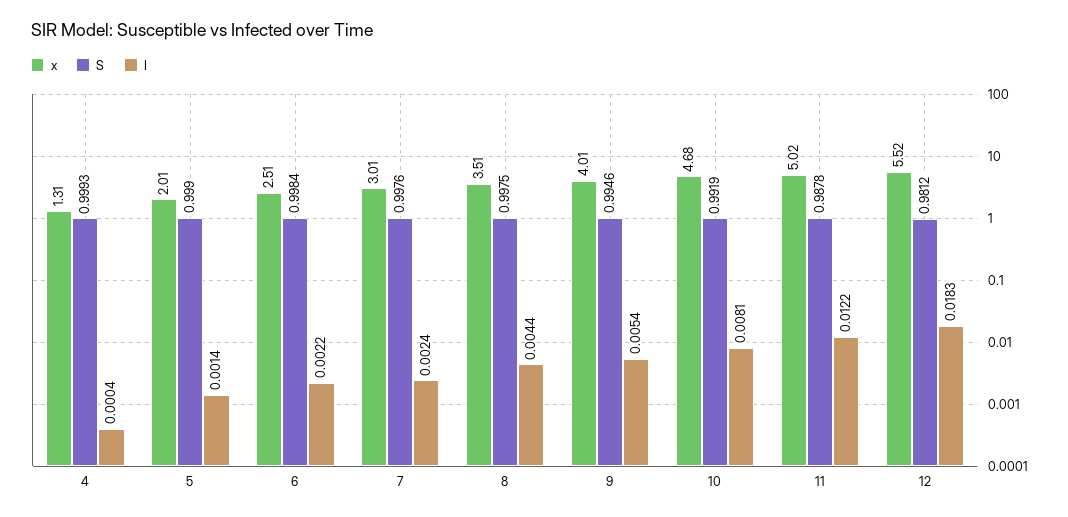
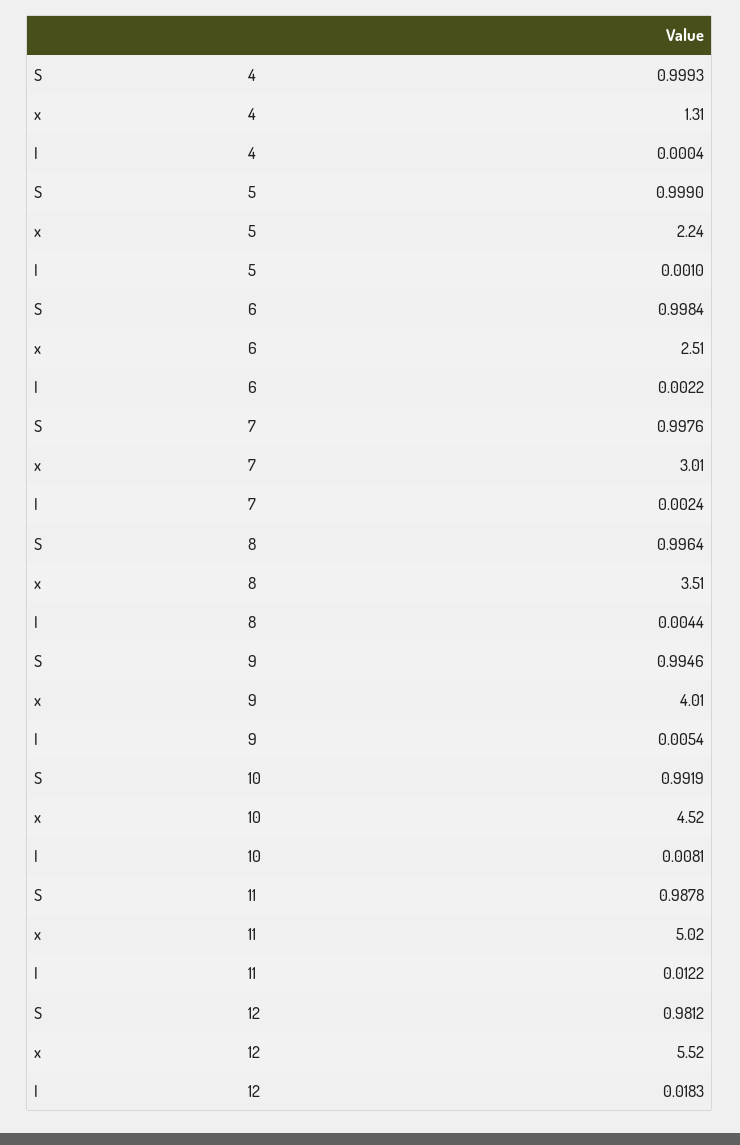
x, 5: 2.01 -> 2.24
I, 5: 0.0014 -> 0.001
S, 8: 0.9975 -> 0.9964
x, 10: 4.68 -> 4.52

